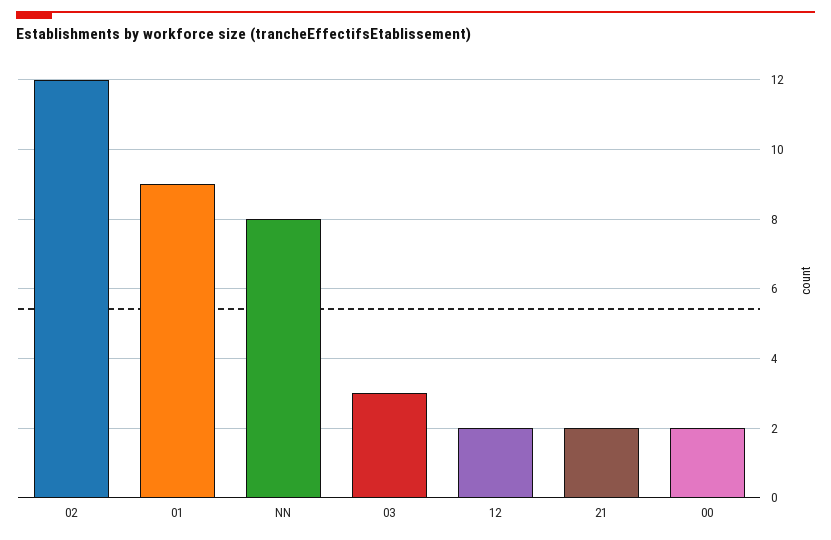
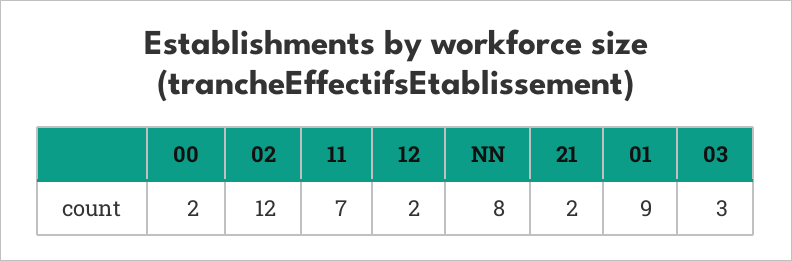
11: none -> 7

